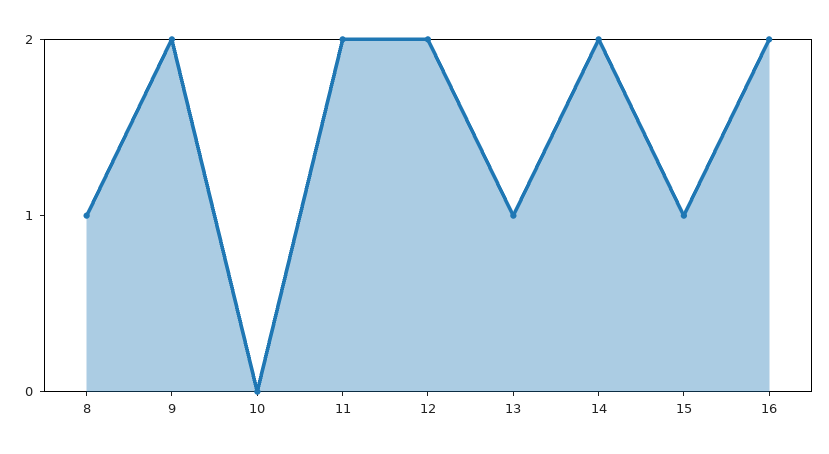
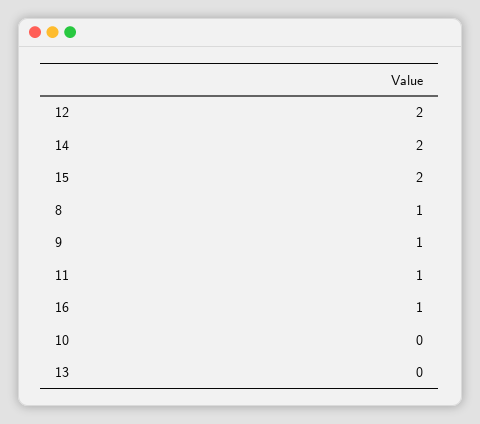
9: 2 -> 1
11: 2 -> 1
13: 1 -> 0
15: 1 -> 2
16: 2 -> 1

